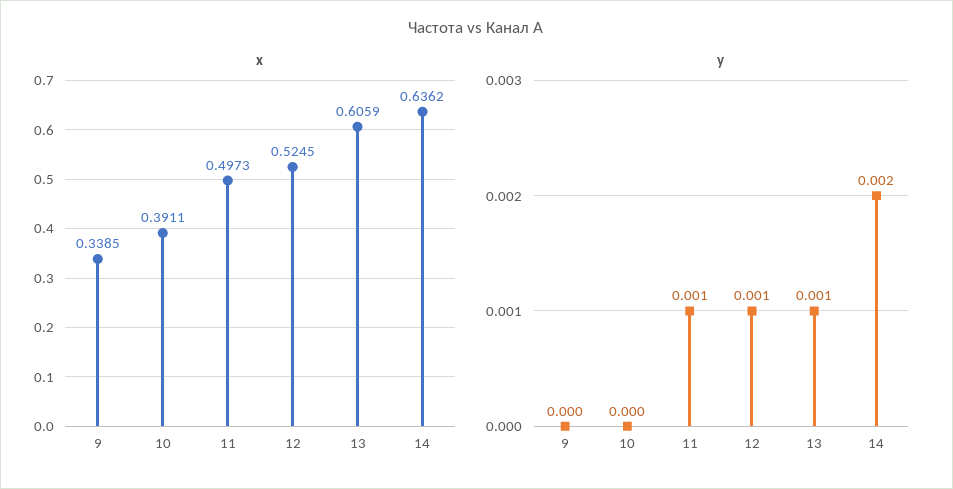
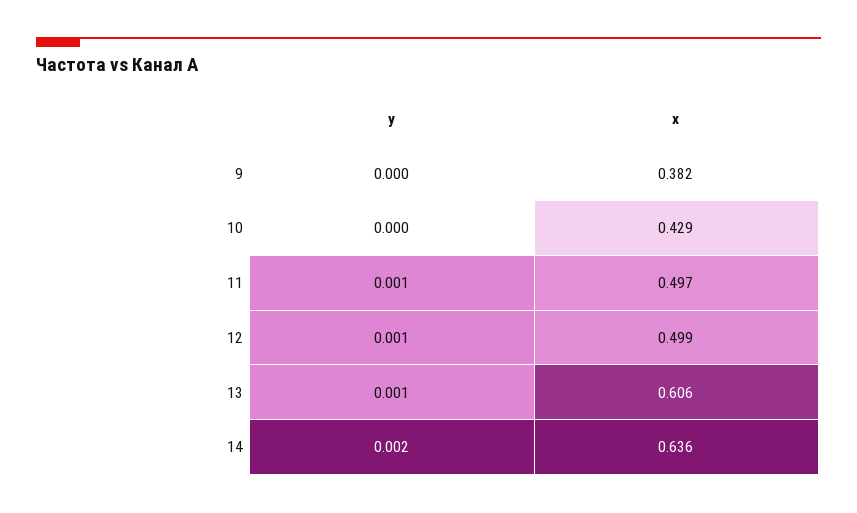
x, 9: 0.3385 -> 0.382
x, 10: 0.3911 -> 0.429
x, 12: 0.5245 -> 0.499

